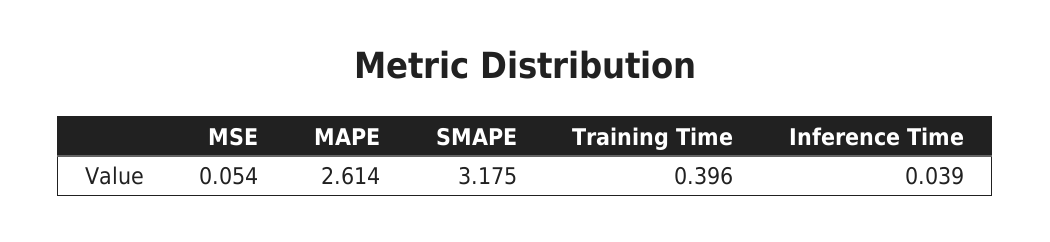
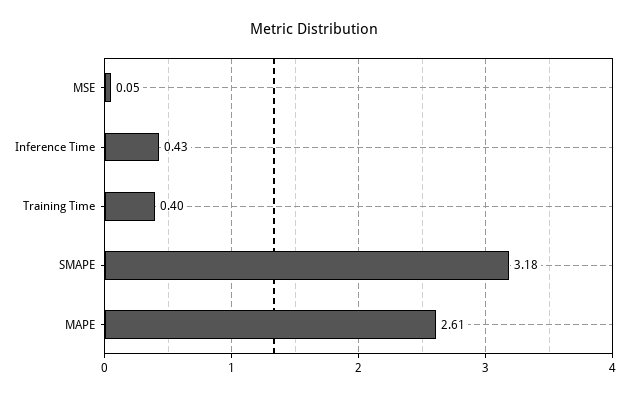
Inference Time: 0.039 -> 0.43

